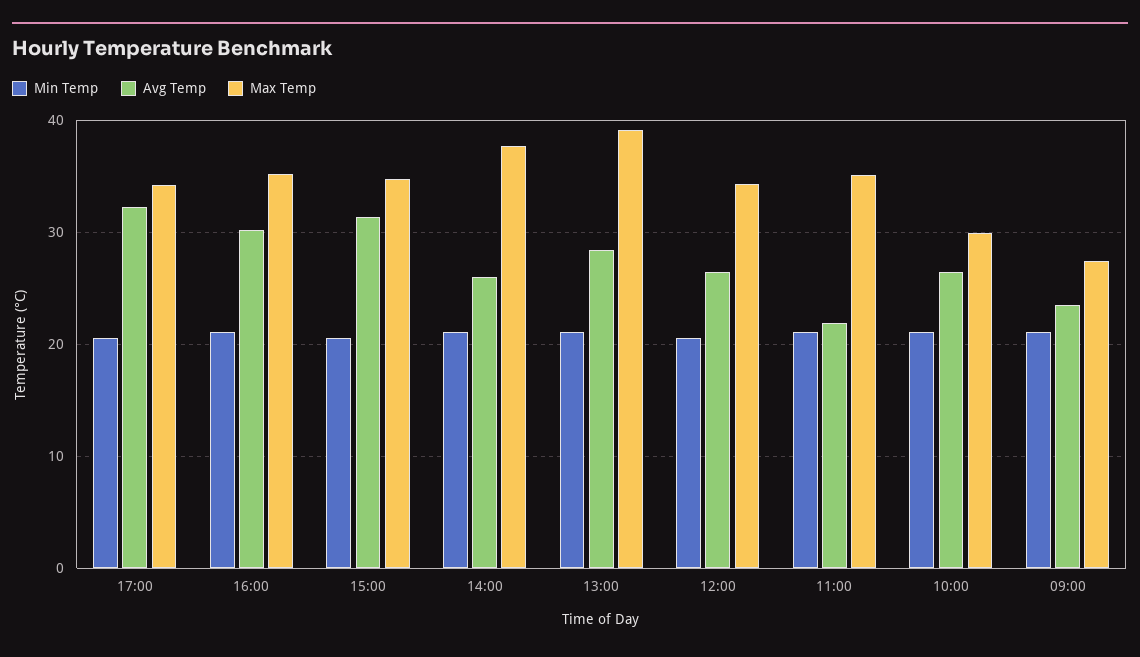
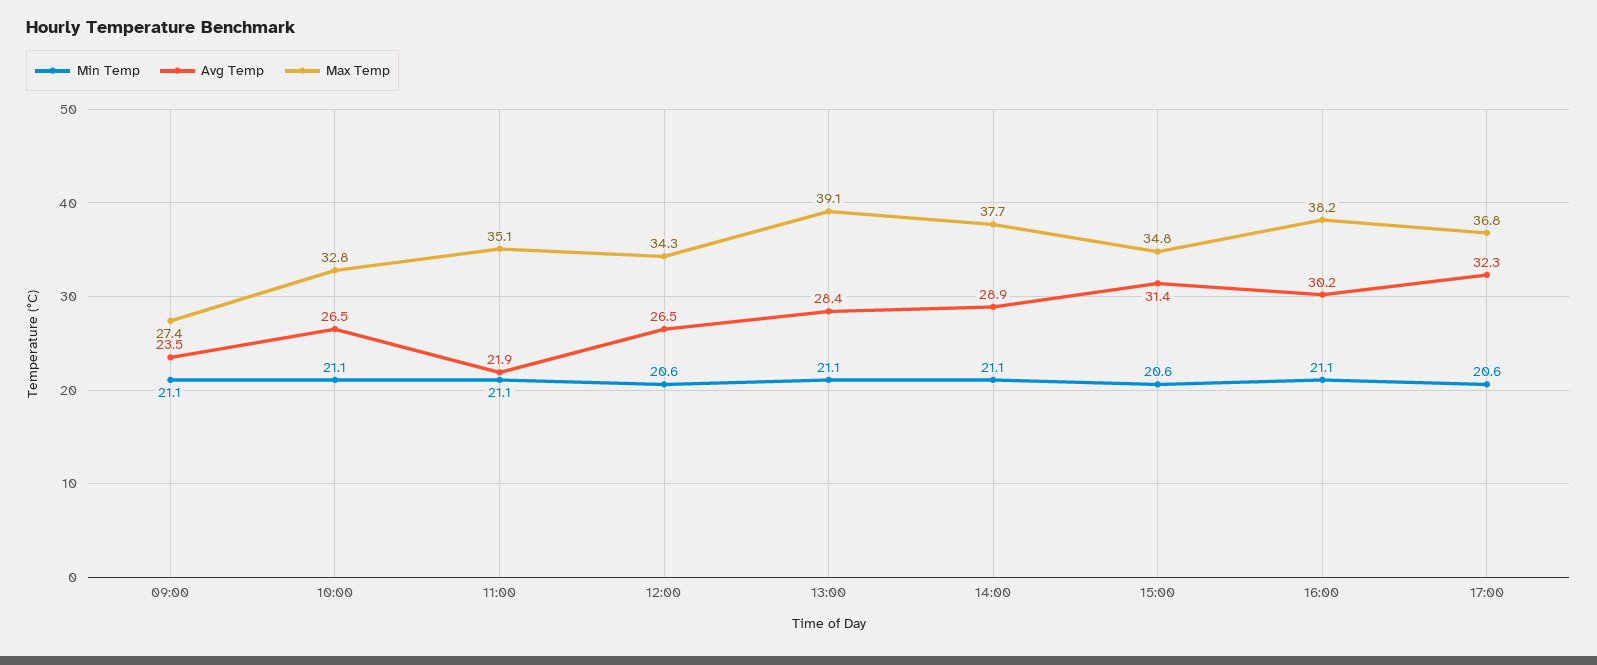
Max Temp, 17:00: 34 -> 36.8
Max Temp, 16:00: 35 -> 38.2
Avg Temp, 14:00: 26 -> 28.9
Max Temp, 10:00: 30 -> 32.8

